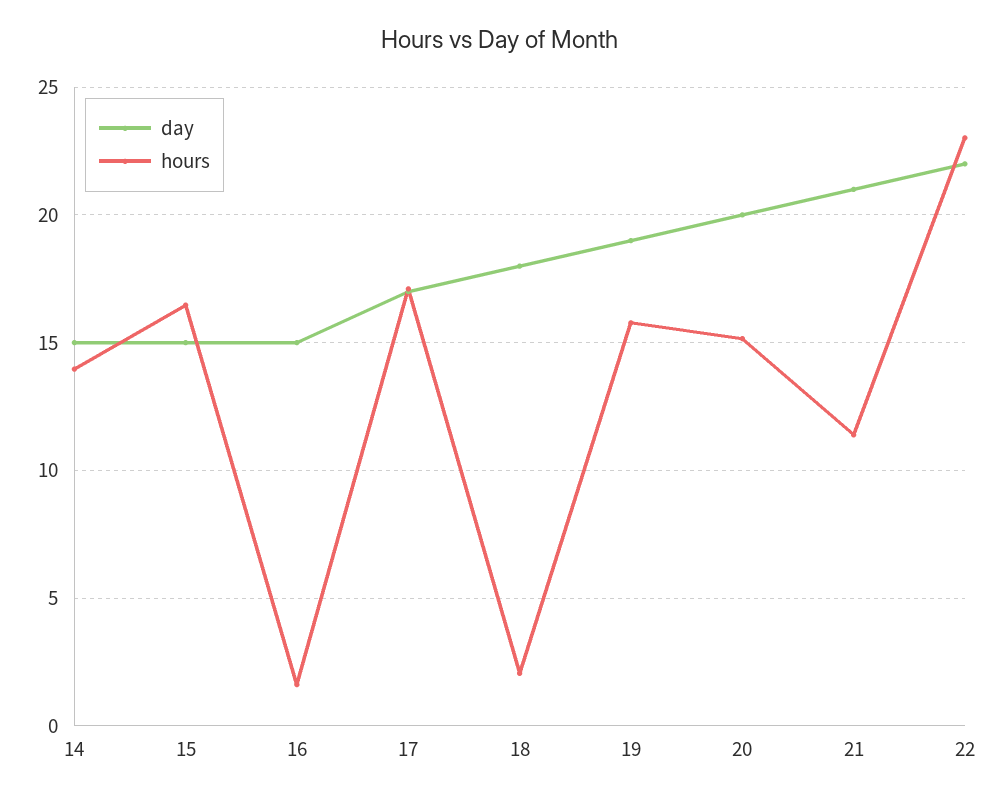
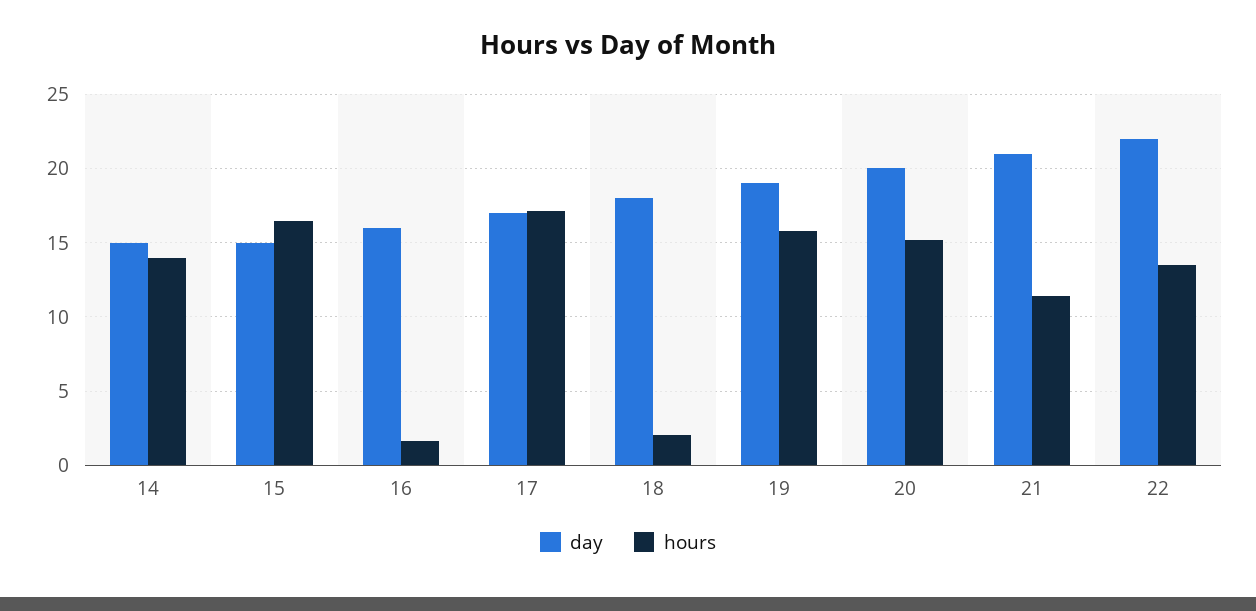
day, 16: 15 -> 16
hours, 22: 23 -> 13.5

